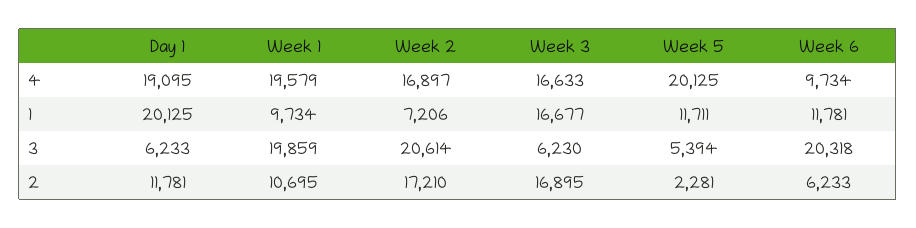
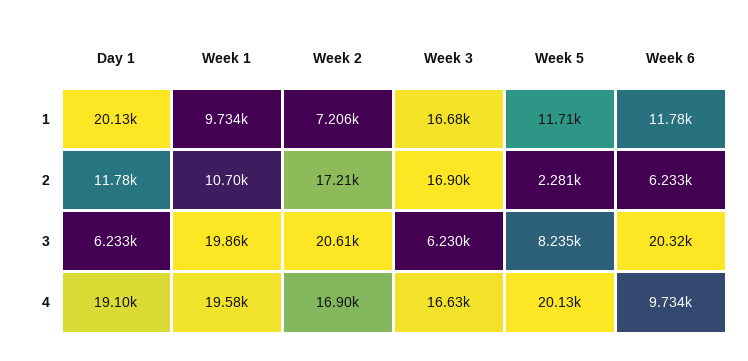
Week 5, 3: 5394 -> 8235

